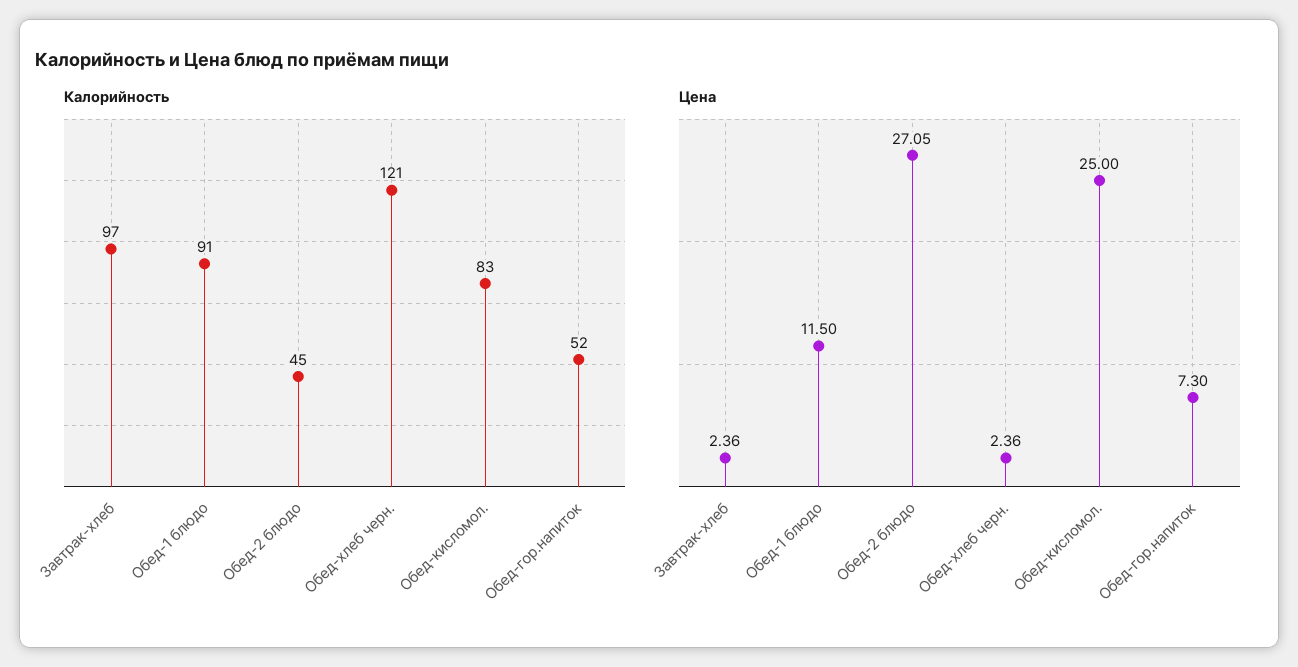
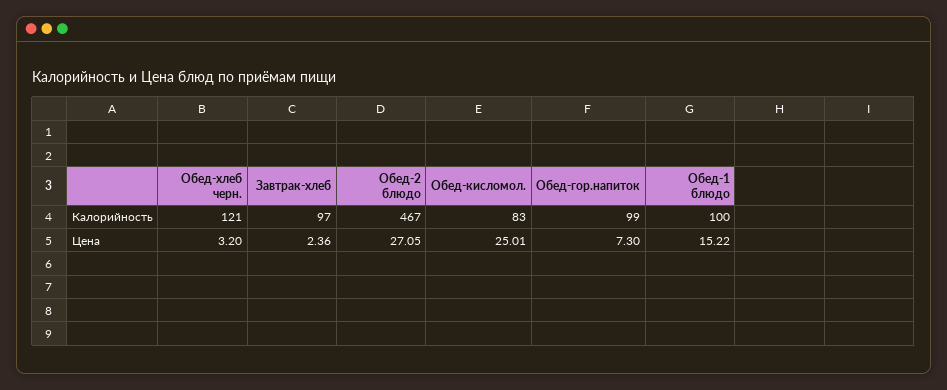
Калорийность, Обед-1 блюдо: 91 -> 100
Калорийность, Обед-2 блюдо: 45 -> 467
Калорийность, Обед-гор.напиток: 52 -> 99
Цена, Обед-1 блюдо: 11.5 -> 15.22
Цена, Обед-хлеб черн.: 2.36 -> 3.2
Цена, Обед-кисломол.: 25 -> 25.01

